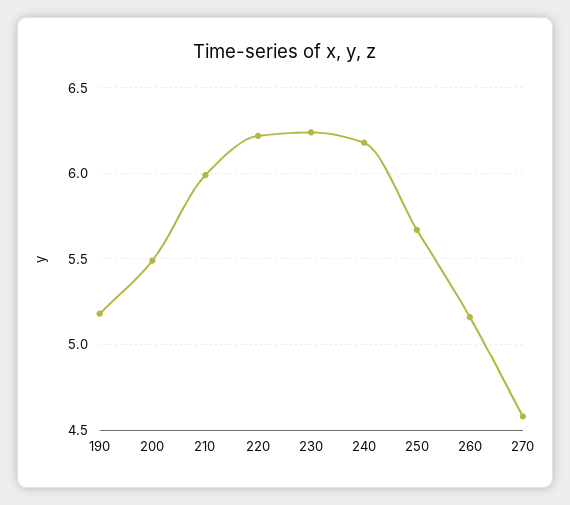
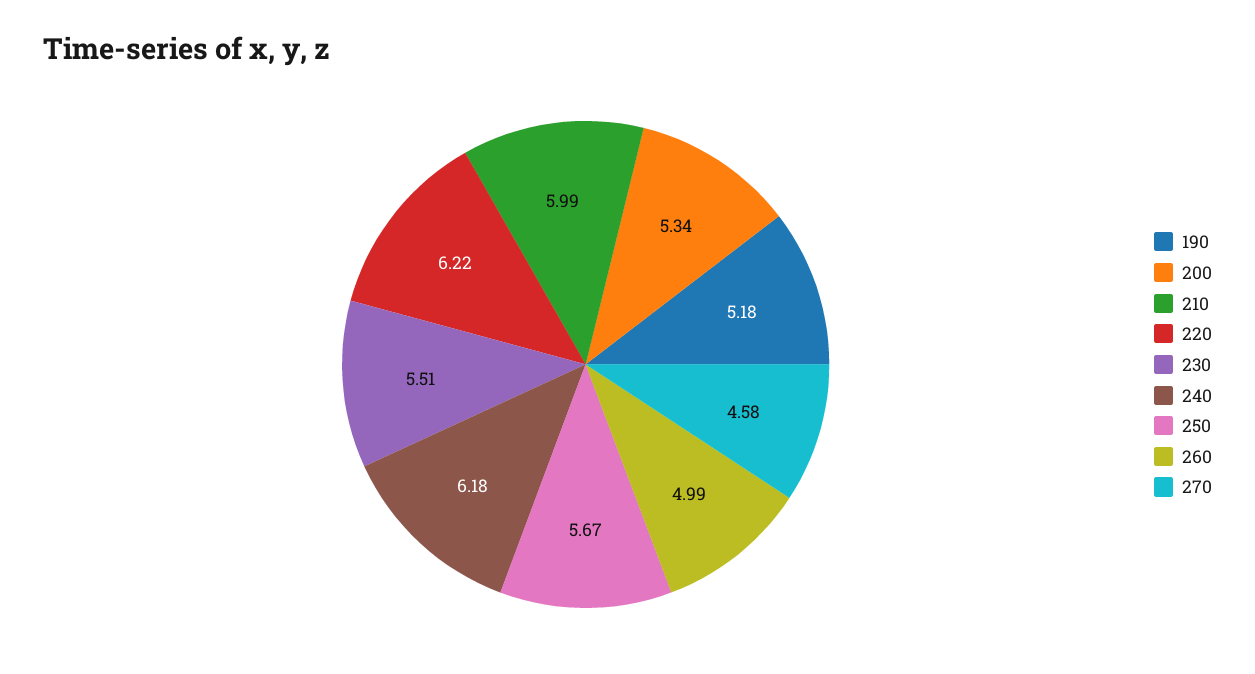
200: 5.5 -> 5.34
230: 6.25 -> 5.51
260: 5.15 -> 4.99

